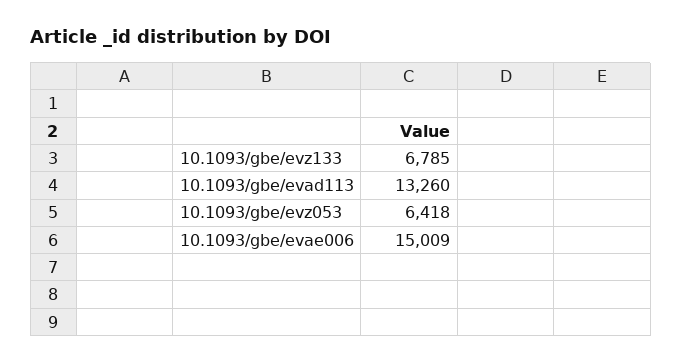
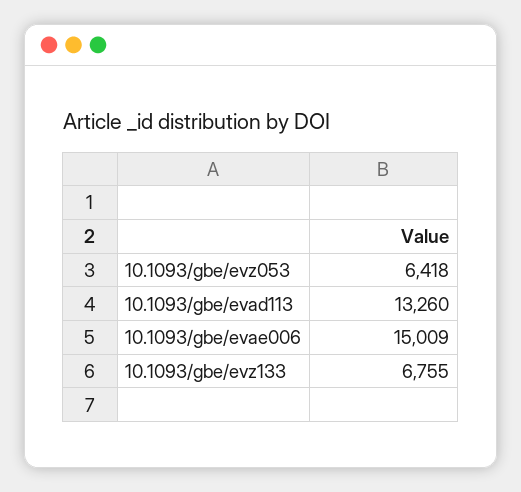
10.1093/gbe/evz133: 6785 -> 6755

